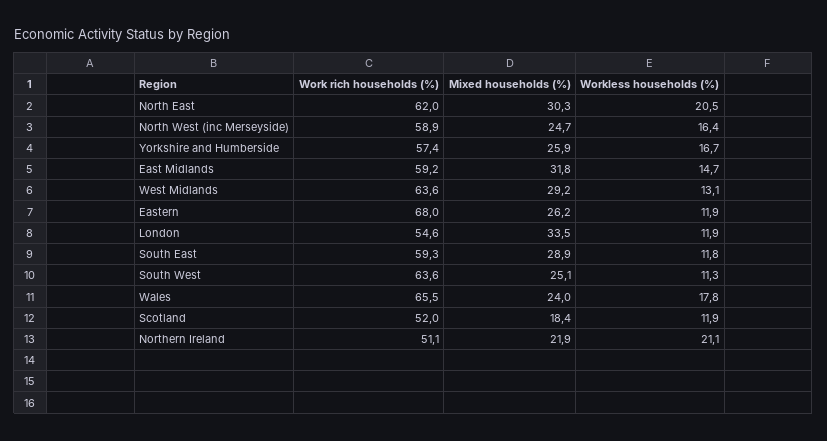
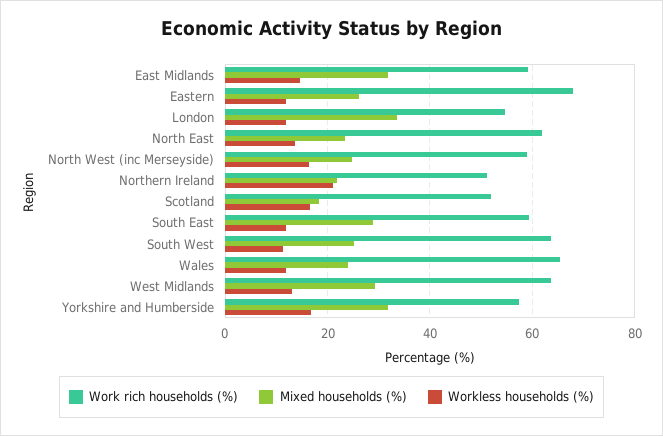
Mixed households (%), North East: 30.3 -> 24
Workless households (%), North East: 20.5 -> 14
Mixed households (%), Yorkshire and Humberside: 25.9 -> 32
Workless households (%), Wales: 17.8 -> 12
Workless households (%), Scotland: 11.9 -> 16

